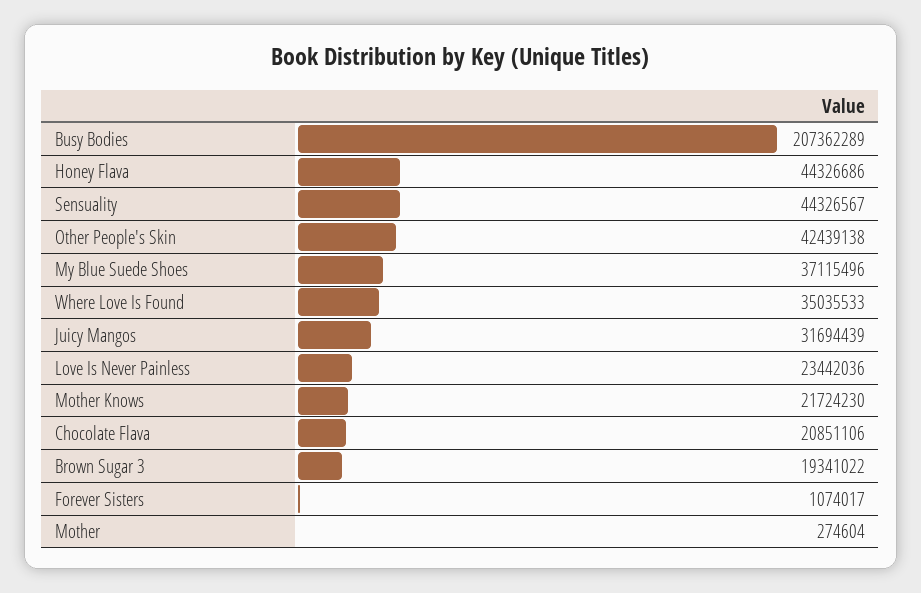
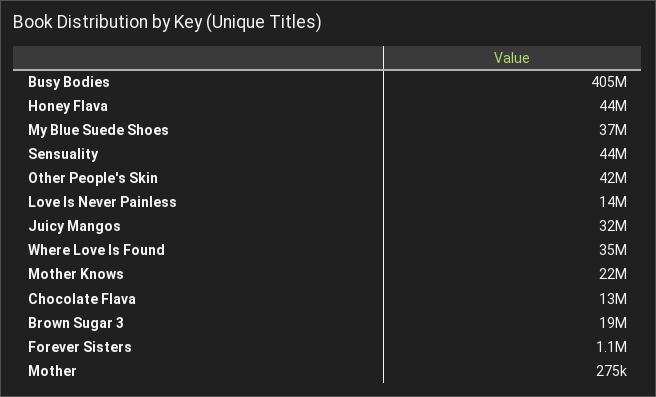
Busy Bodies: 207362289 -> 405000000
Love Is Never Painless: 23442036 -> 14000000
Chocolate Flava: 20851106 -> 13000000

